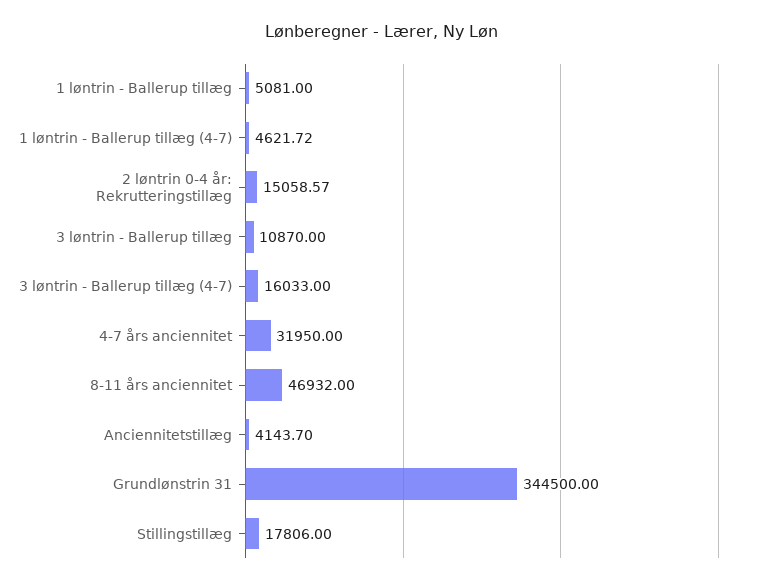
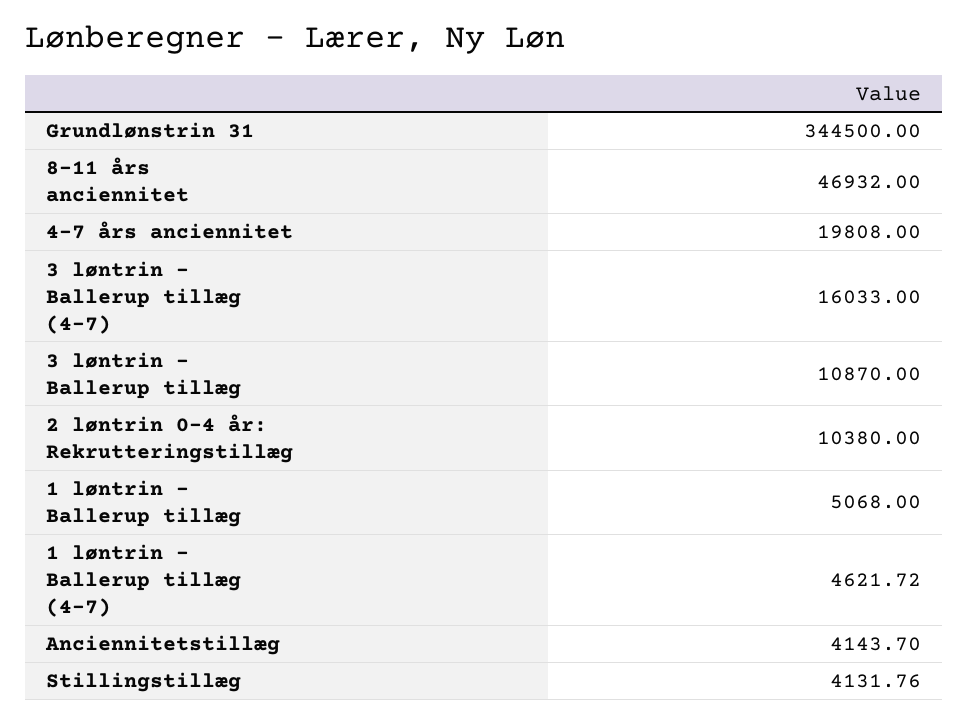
1 løntrin - Ballerup tillæg: 5081 -> 5068
2 løntrin 0-4 år: Rekrutteringstillæg: 15058.57 -> 10380
4-7 års anciennitet: 31950 -> 19808
Stillingstillæg: 17806 -> 4131.76

